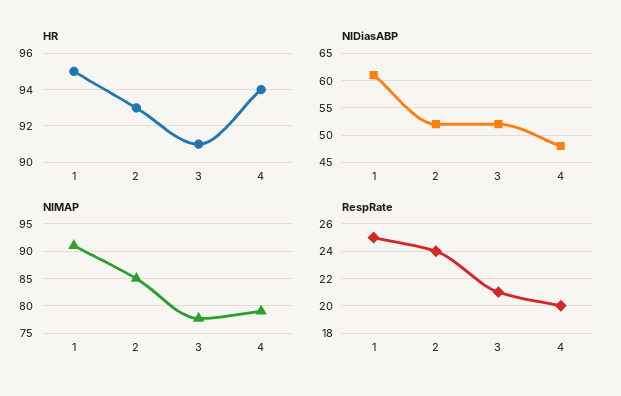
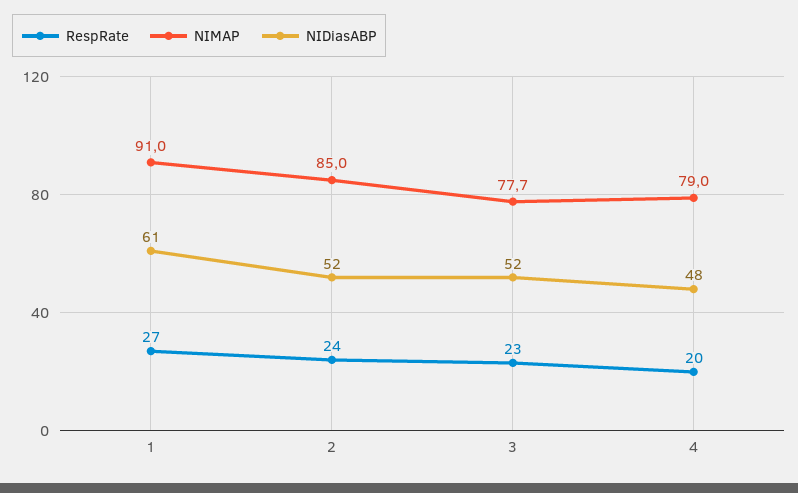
HR, 1: 95 -> none
HR, 2: 93 -> none
HR, 3: 91 -> none
HR, 4: 94 -> none
RespRate, 1: 25 -> 27
RespRate, 3: 21 -> 23

